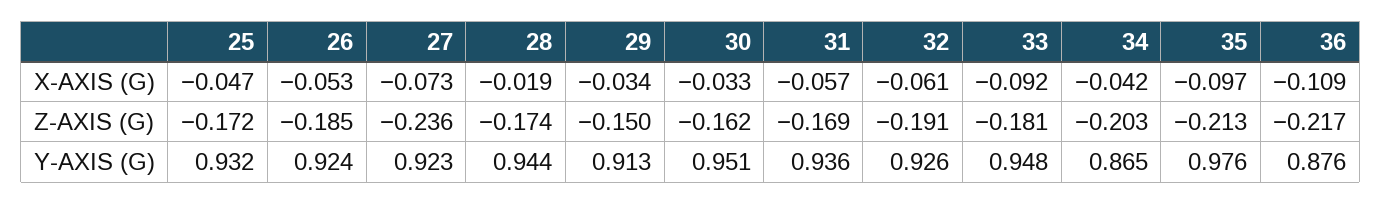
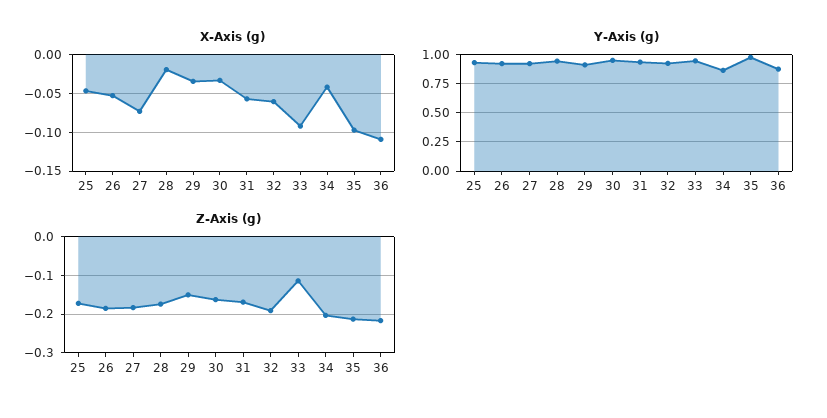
Z-AXIS (G), 27: -0.236 -> -0.18
Z-AXIS (G), 33: -0.181 -> -0.12

